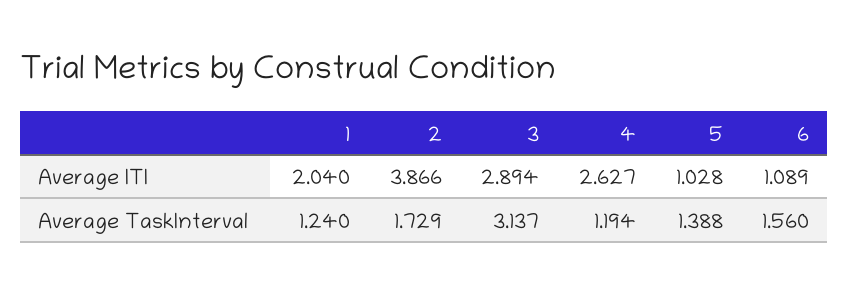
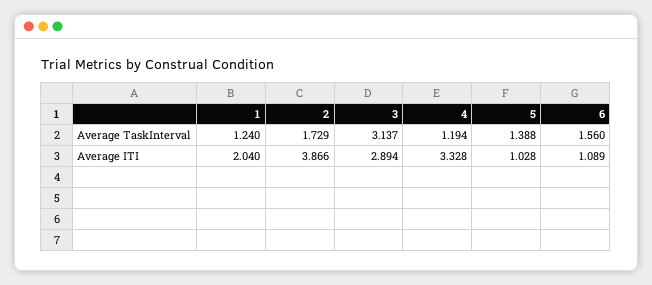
4, Average ITI: 2.627 -> 3.328

